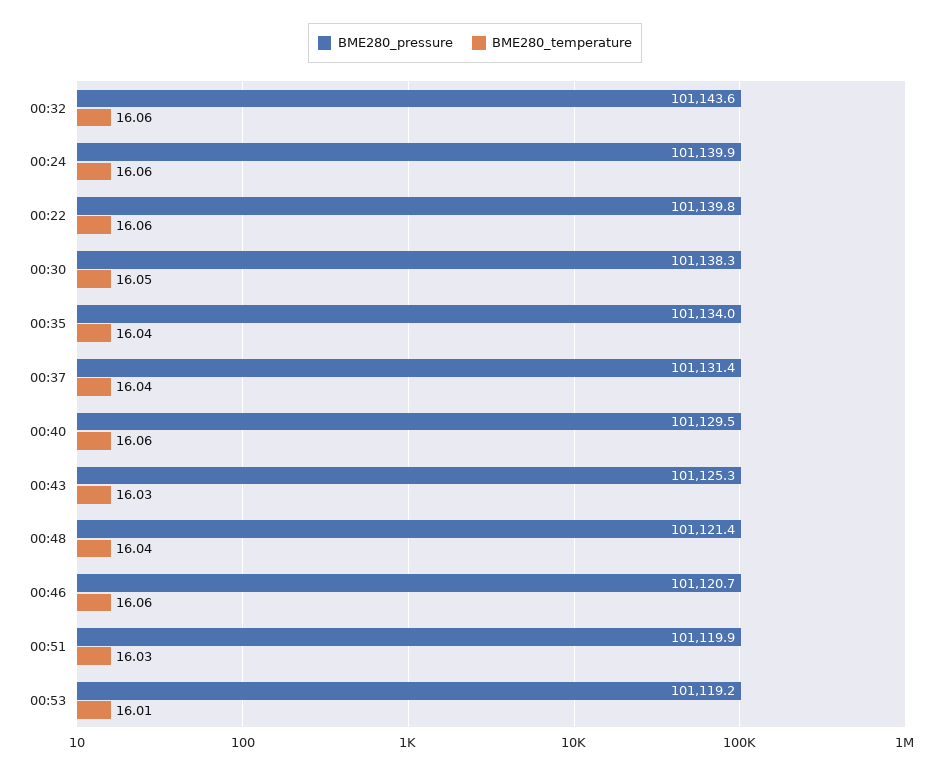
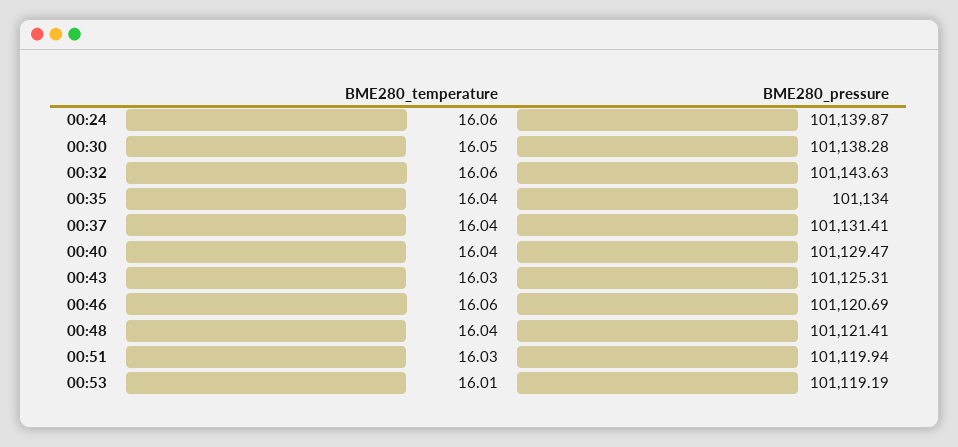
BME280_pressure, 00:22: 101139.8 -> none
BME280_temperature, 00:22: 16.06 -> none
BME280_temperature, 00:40: 16.06 -> 16.04

